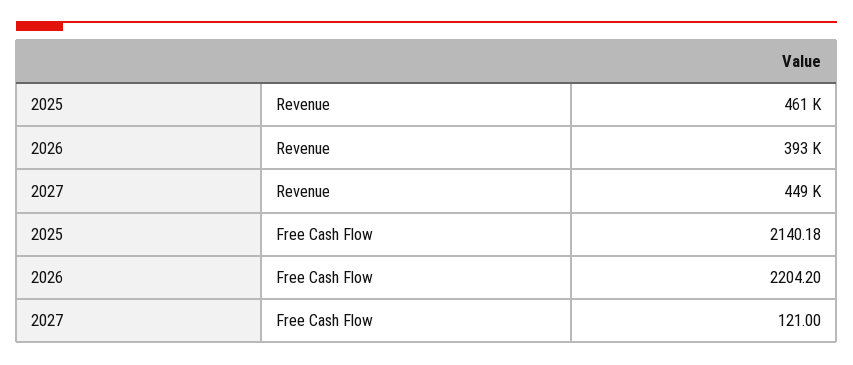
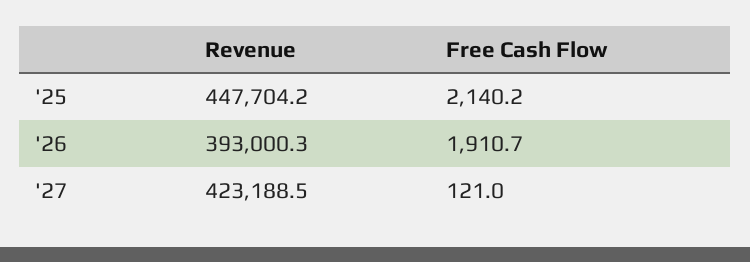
2025, Revenue: 461000 -> 447704.2
2027, Revenue: 449000 -> 423188.5
2026, Free Cash Flow: 2204.2 -> 1910.7

